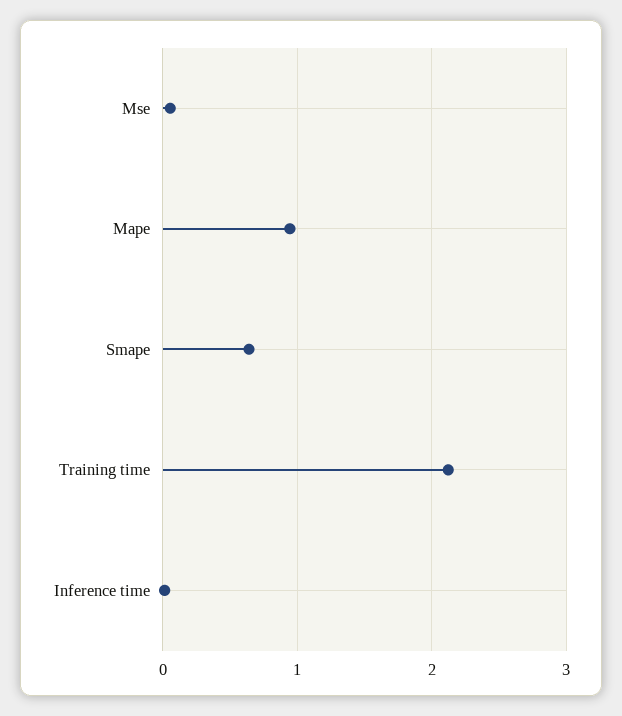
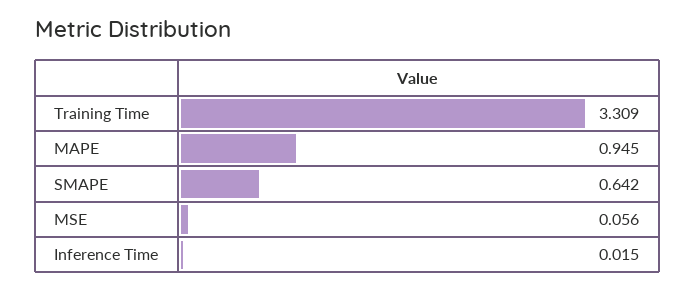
Training time: 2.1 -> 3.309

